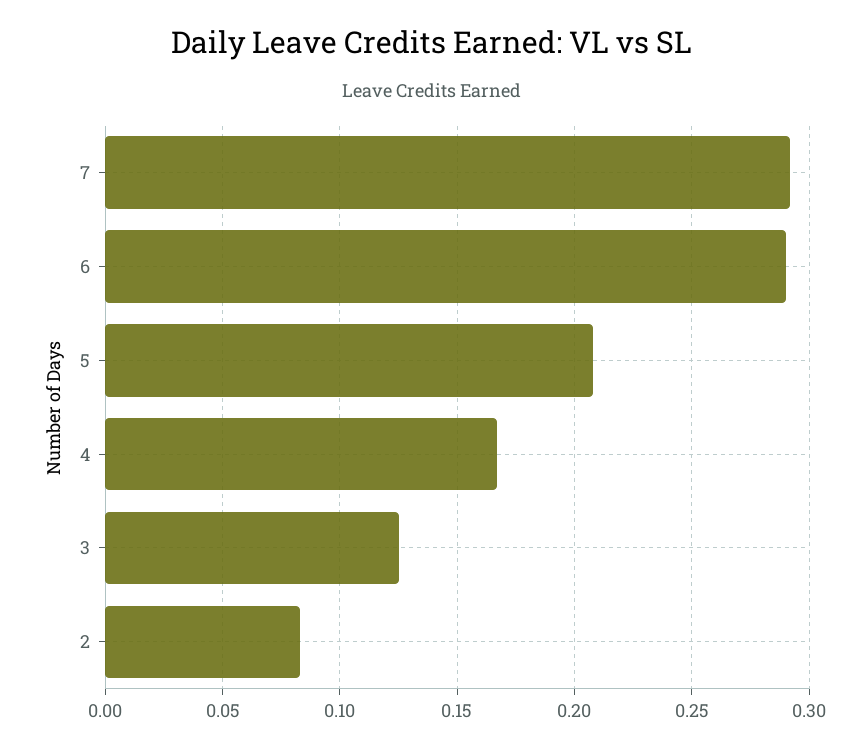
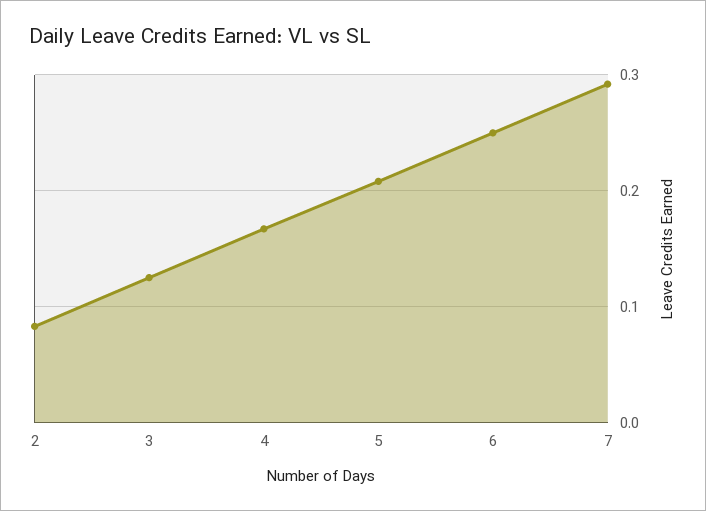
6: 0.29 -> 0.25

